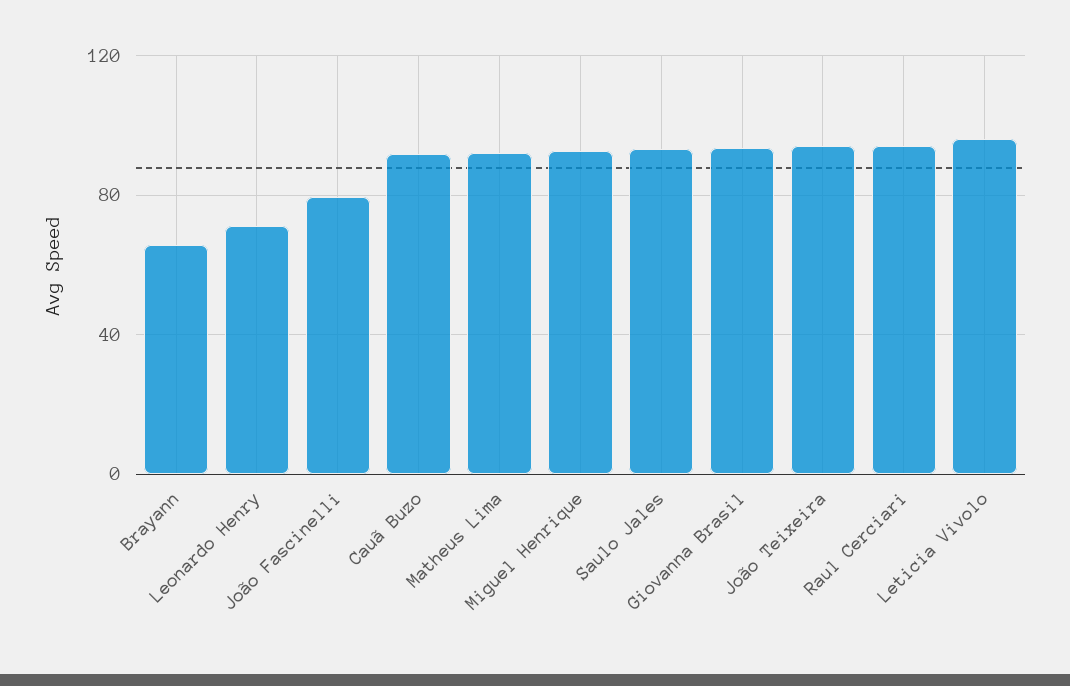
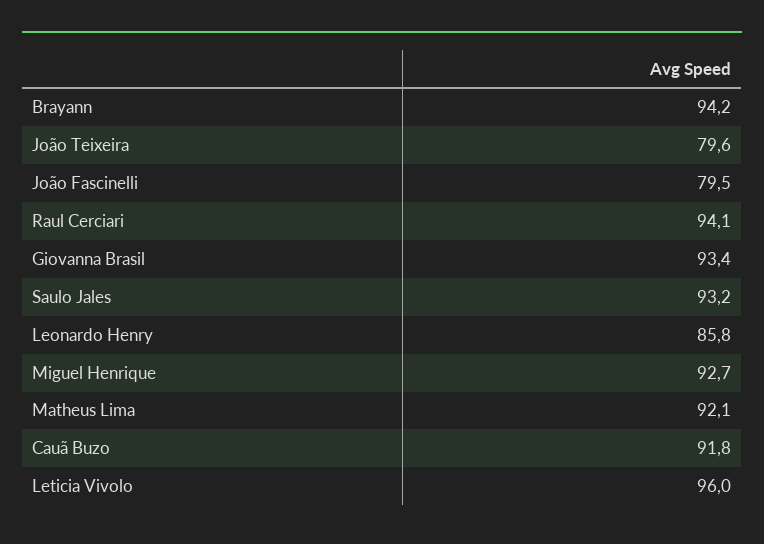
Brayann: 65 -> 94.2
Leonardo Henry: 70 -> 85.8
João Teixeira: 95 -> 79.6

